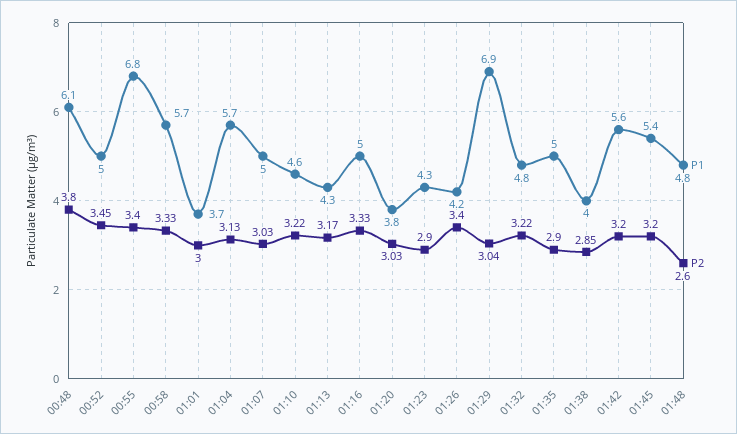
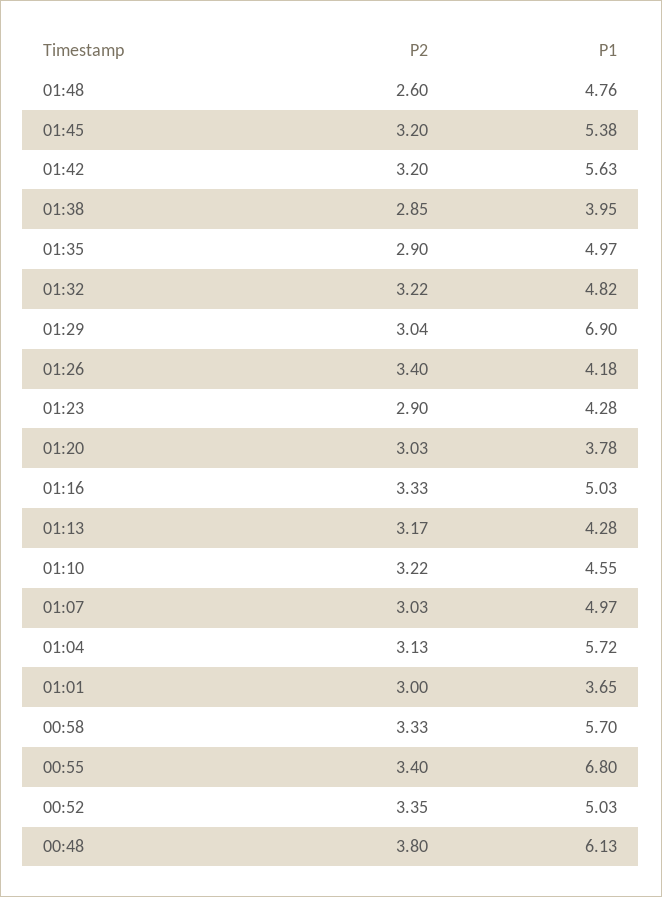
P2, 00:52: 3.45 -> 3.35

